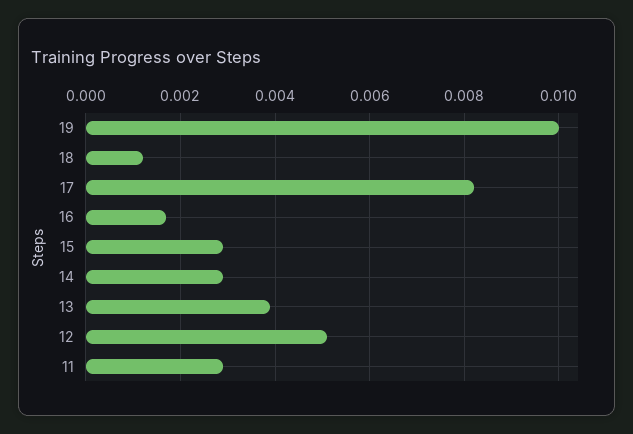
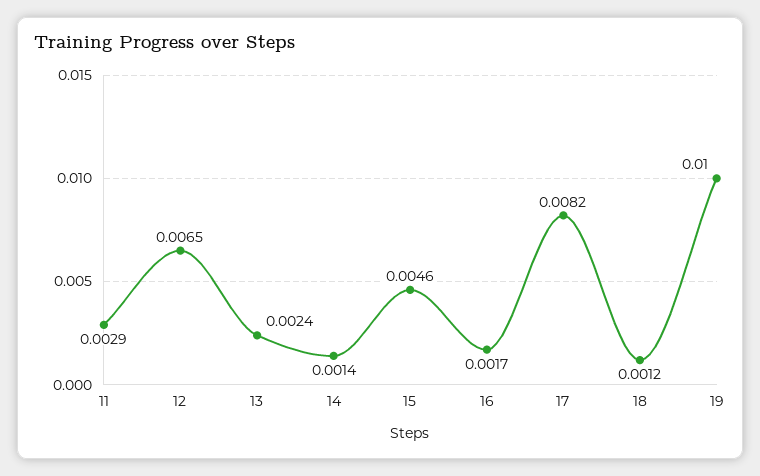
15: 0.003 -> 0.0046
14: 0.003 -> 0.0014
13: 0.004 -> 0.0024
12: 0.005 -> 0.0065

